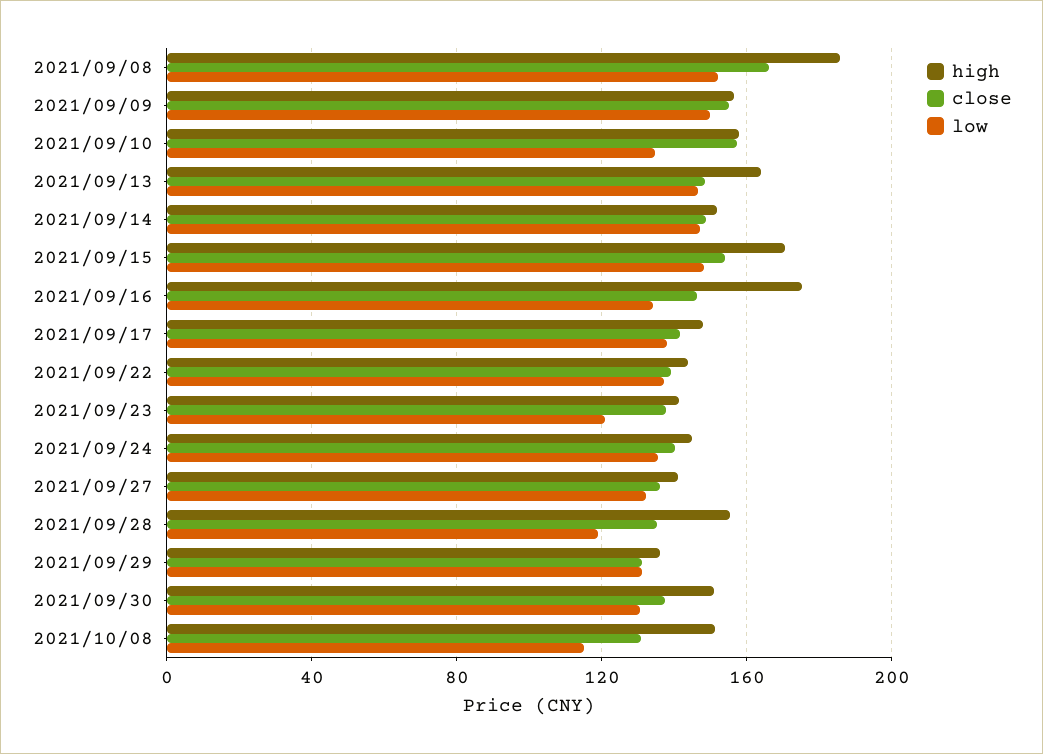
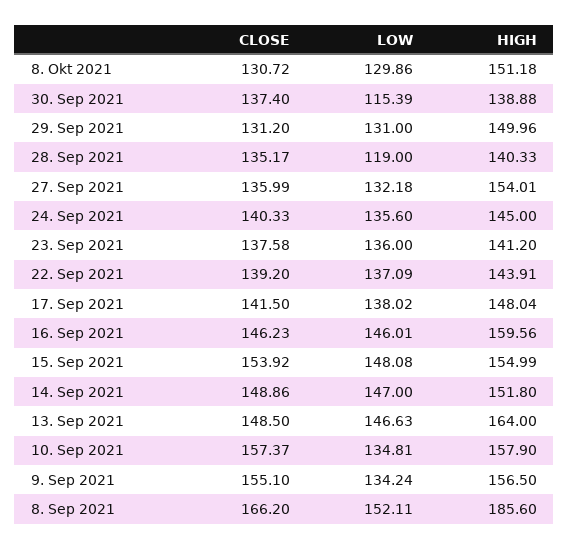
low, 2021/09/09: 150 -> 134.24
high, 2021/09/15: 170 -> 154.99
high, 2021/09/16: 175 -> 159.56
low, 2021/09/16: 135 -> 146.01
low, 2021/09/23: 120 -> 136
high, 2021/09/27: 140 -> 154.01
high, 2021/09/28: 155 -> 140.33
high, 2021/09/29: 135 -> 149.96
high, 2021/09/30: 150 -> 138.88
low, 2021/09/30: 130 -> 115.39
low, 2021/10/08: 115 -> 129.86

